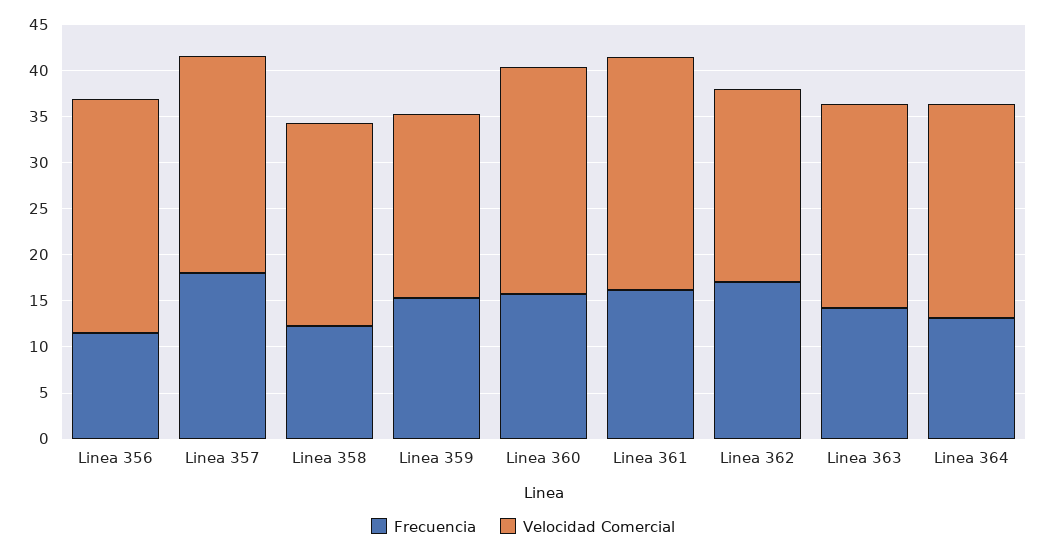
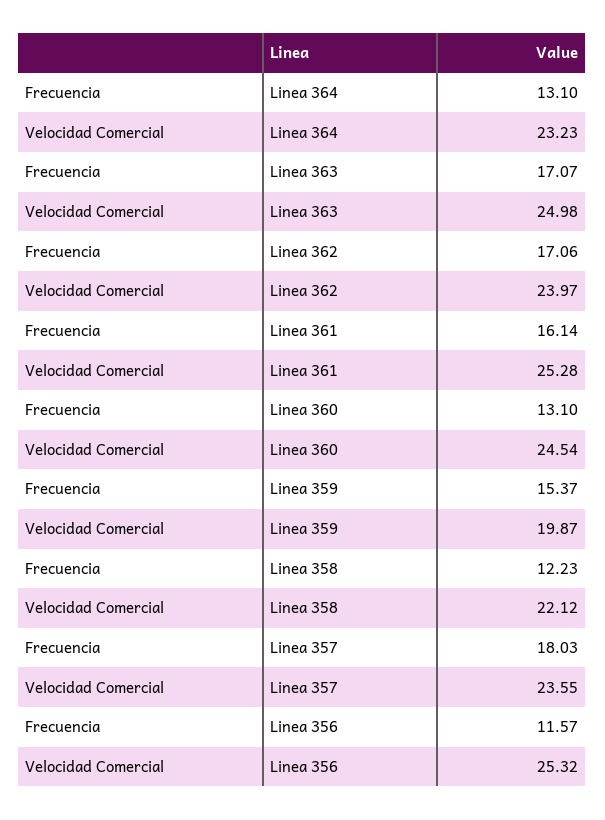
Frecuencia, Linea 360: 16 -> 13.1
Velocidad Comercial, Linea 362: 21 -> 23.97
Frecuencia, Linea 363: 14 -> 17.07
Velocidad Comercial, Linea 363: 22 -> 24.98

